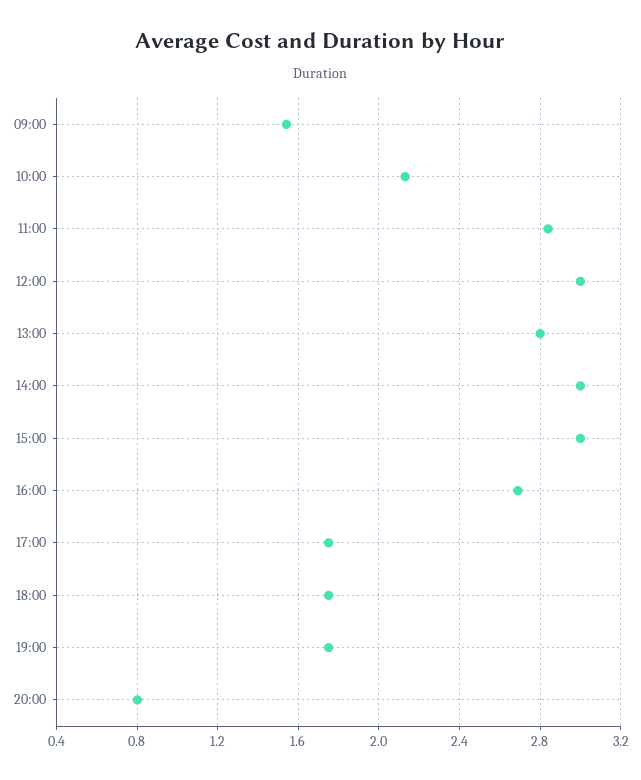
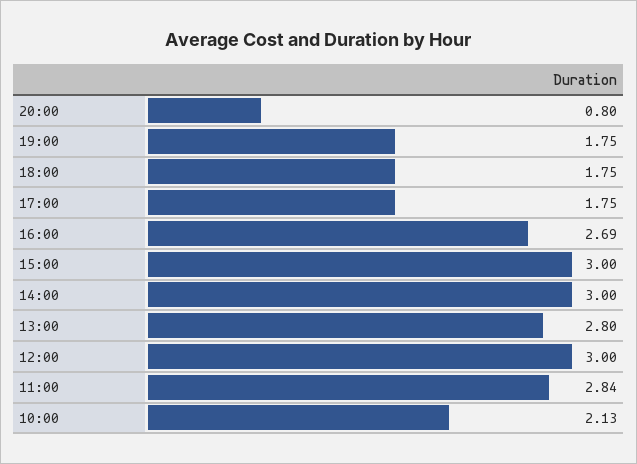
09:00: 1.55 -> none

